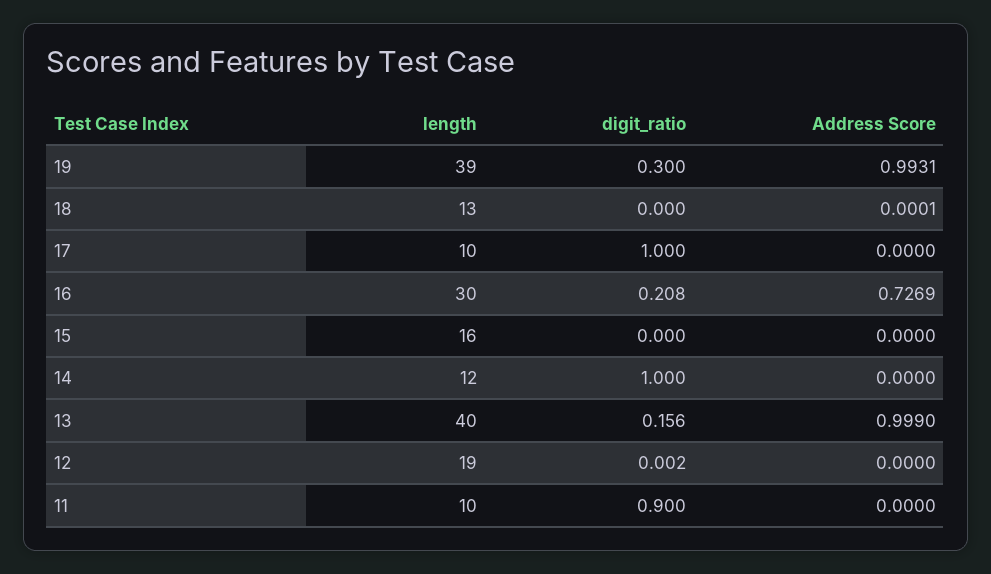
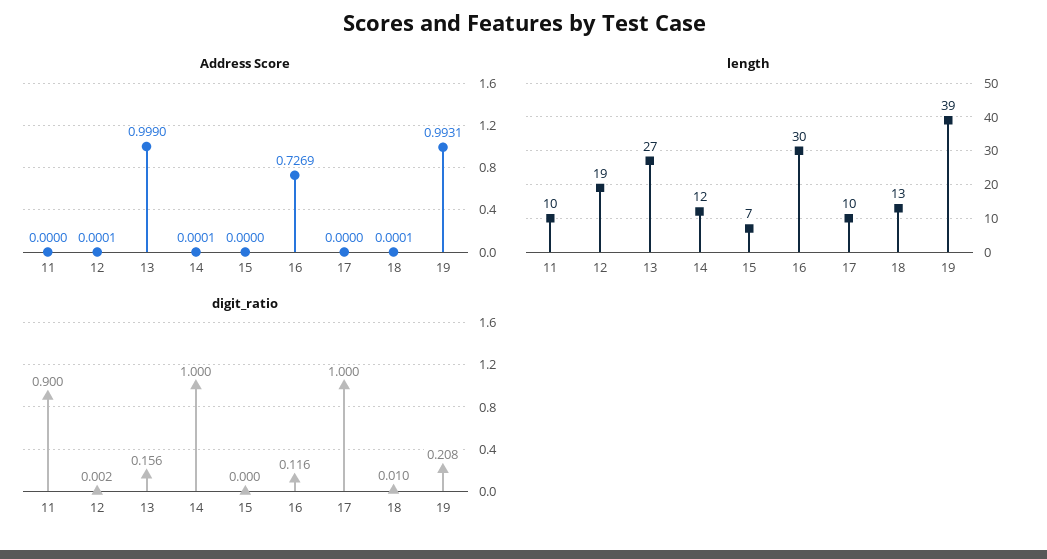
digit_ratio, 19: 0.3 -> 0.208
digit_ratio, 18: 0 -> 0.01
digit_ratio, 16: 0.208 -> 0.116
length, 15: 16 -> 7
Address Score, 14: 0 -> 0.0001
length, 13: 40 -> 27
Address Score, 12: 0 -> 0.0001

